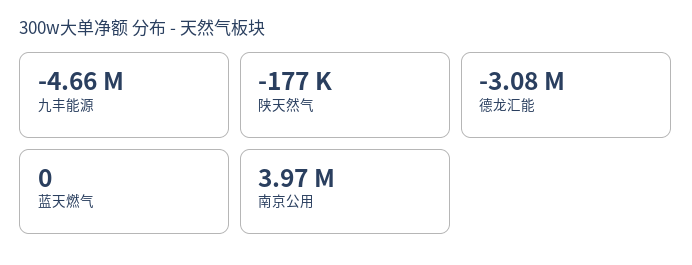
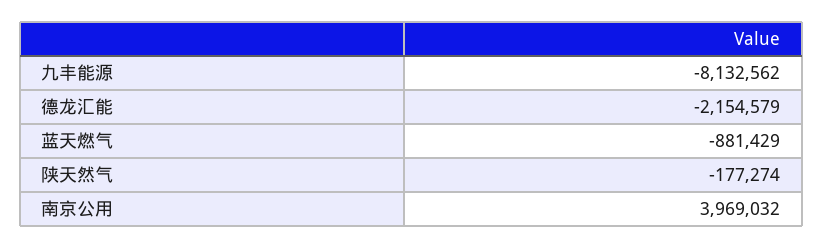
九丰能源: -4660000 -> -8132562
德龙汇能: -3080000 -> -2154579
蓝天燃气: 0 -> -881429

